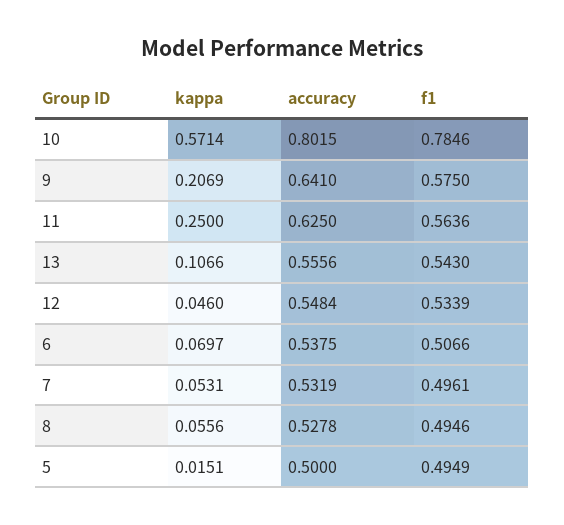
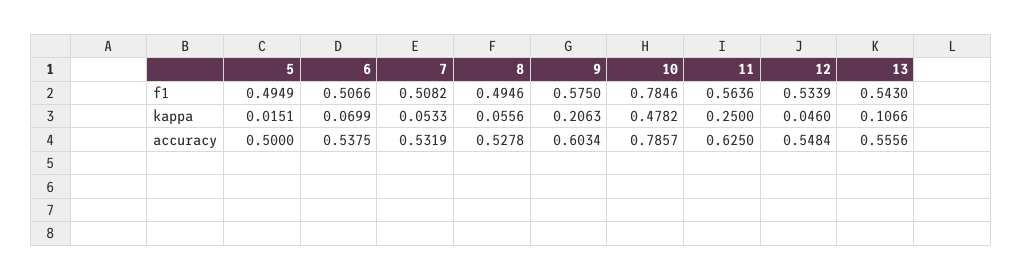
kappa, 10: 0.5714 -> 0.4782
accuracy, 10: 0.8015 -> 0.7857
kappa, 9: 0.2069 -> 0.2063
accuracy, 9: 0.641 -> 0.6034
kappa, 6: 0.0697 -> 0.0699
kappa, 7: 0.0531 -> 0.0533
f1, 7: 0.4961 -> 0.5082

